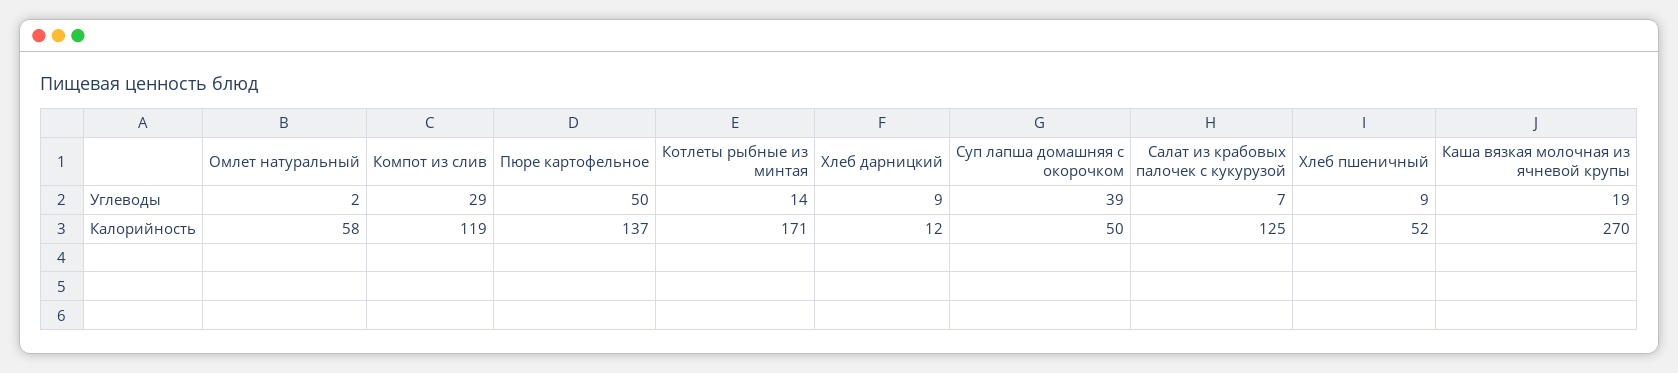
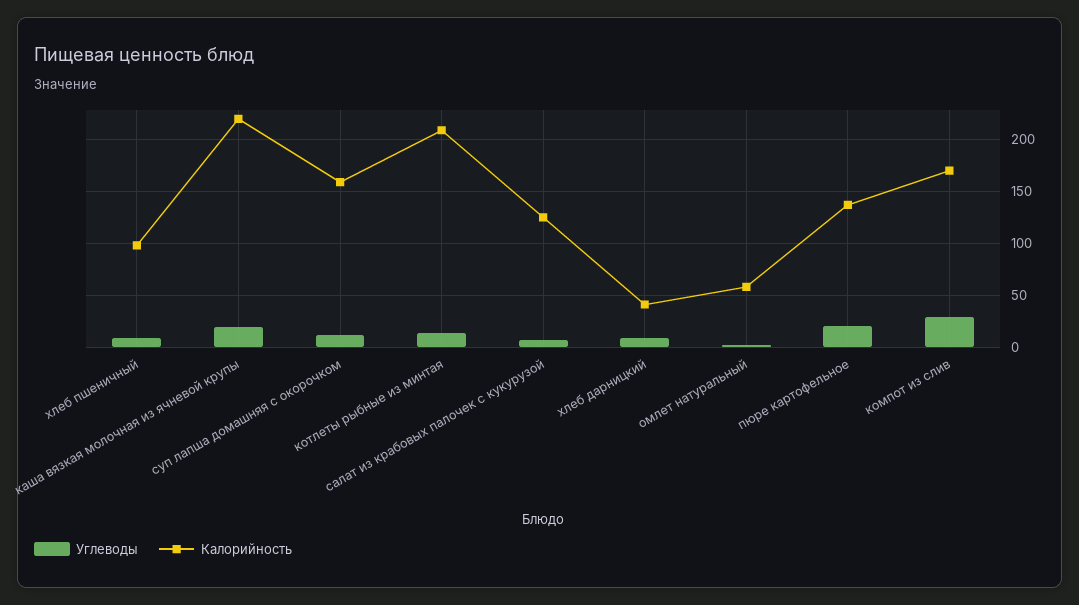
Углеводы, Пюре картофельное: 50 -> 20
Углеводы, Суп лапша домашняя с окорочком: 39 -> 10
Калорийность, Компот из слив: 119 -> 170
Калорийность, Котлеты рыбные из минтая: 171 -> 210
Калорийность, Хлеб дарницкий: 12 -> 40
Калорийность, Суп лапша домашняя с окорочком: 50 -> 160
Калорийность, Хлеб пшеничный: 52 -> 100
Калорийность, Каша вязкая молочная из ячневой крупы: 270 -> 220

